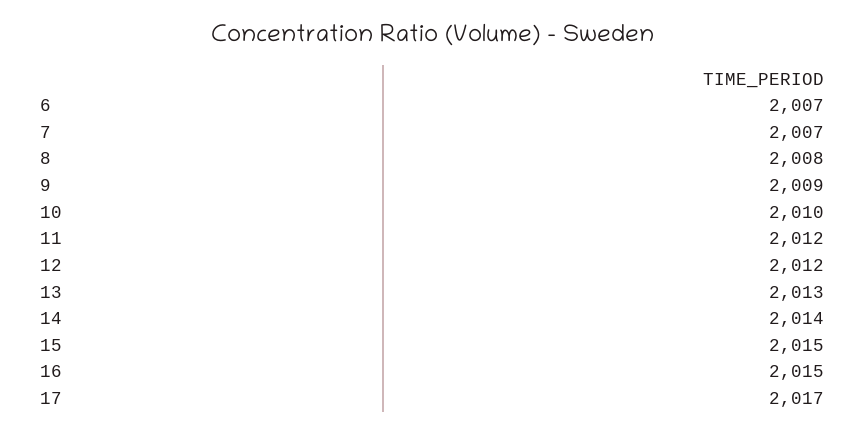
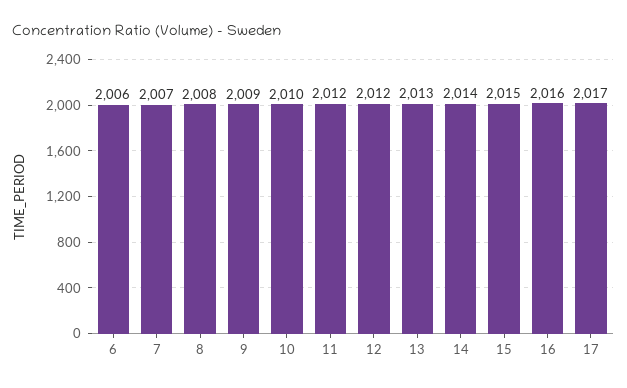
6: 2007 -> 2006
16: 2015 -> 2016

